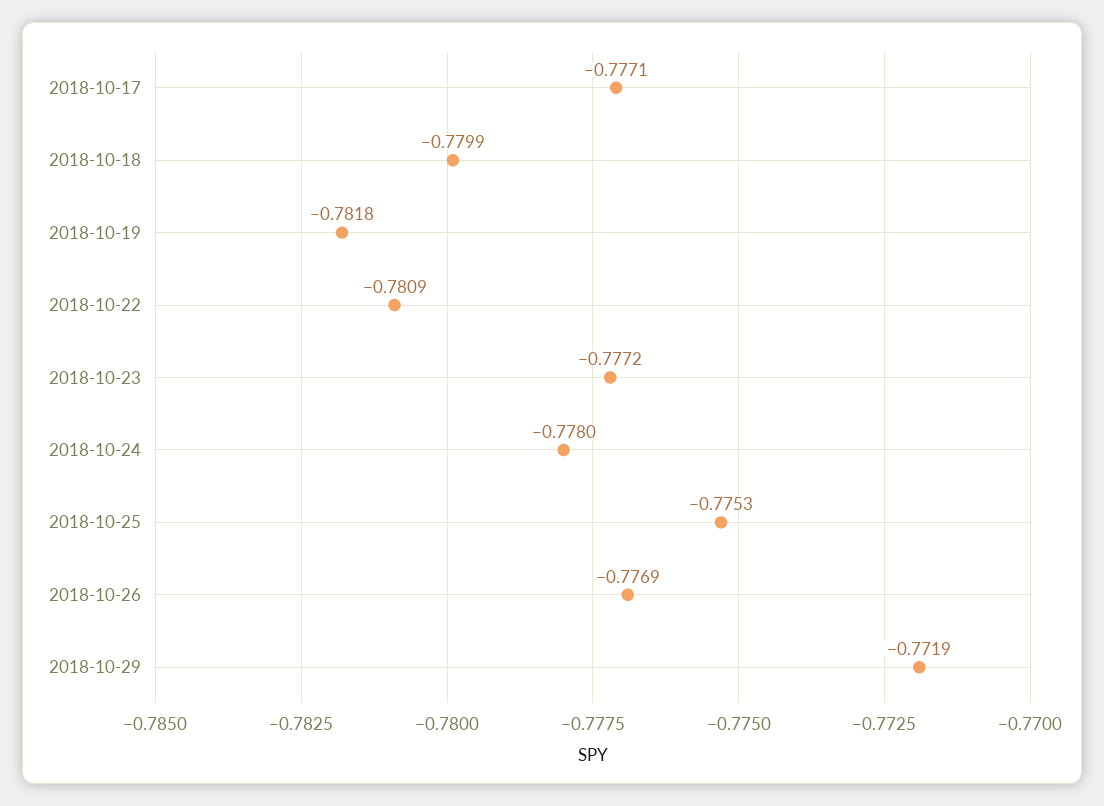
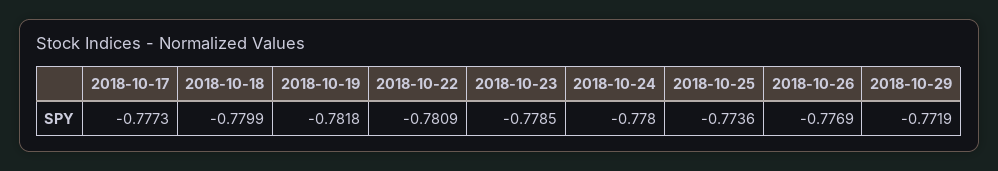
2018-10-17: -0.7771 -> -0.7773
2018-10-23: -0.7772 -> -0.7785
2018-10-25: -0.7753 -> -0.7736

